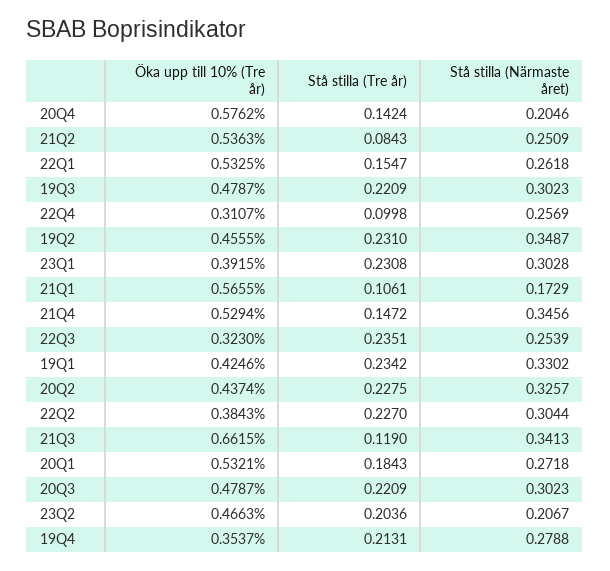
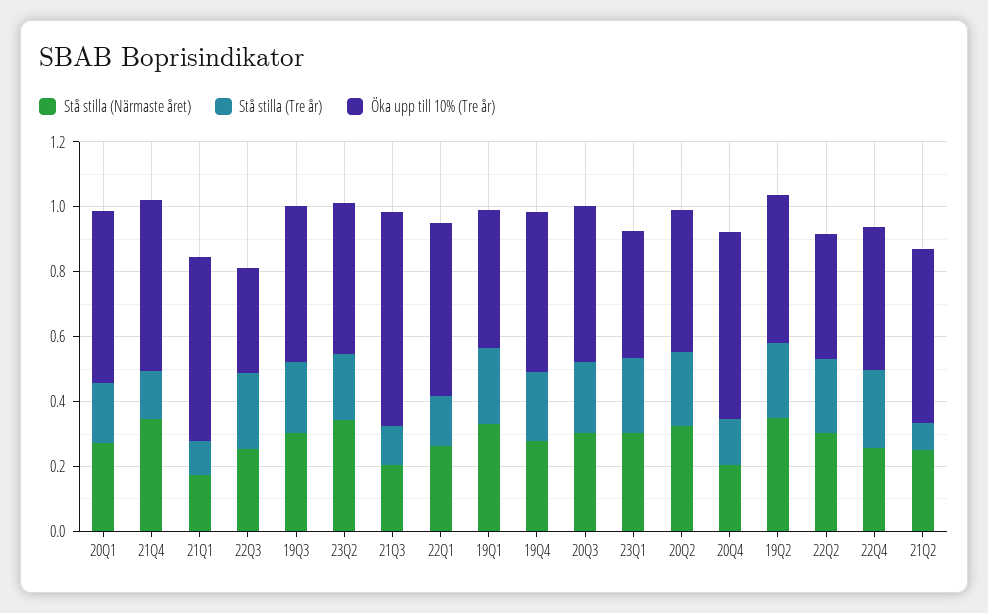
Öka upp till 10% (Tre år), 22Q4: 0.3107 -> 0.45
Stå stilla (Tre år), 22Q4: 0.0998 -> 0.25
Stå stilla (Närmaste året), 21Q3: 0.3413 -> 0.2
Stå stilla (Närmaste året), 23Q2: 0.2067 -> 0.35
Öka upp till 10% (Tre år), 19Q4: 0.3537 -> 0.5

